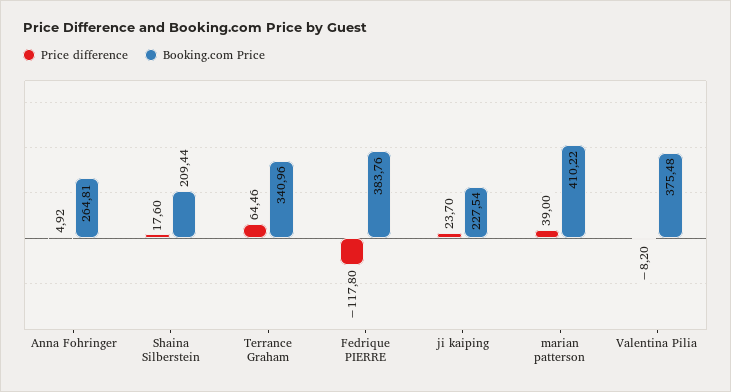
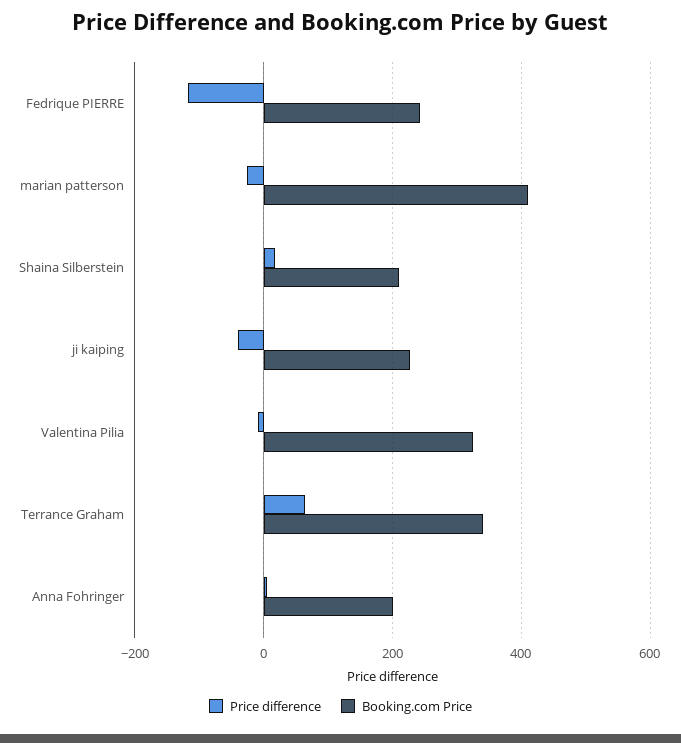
Booking.com Price, Anna Fohringer: 264.81 -> 200
Booking.com Price, Fedrique PIERRE: 383.76 -> 240
Price difference, ji kaiping: 23.7 -> -40
Price difference, marian patterson: 39 -> -20
Booking.com Price, Valentina Pilia: 375.48 -> 320

